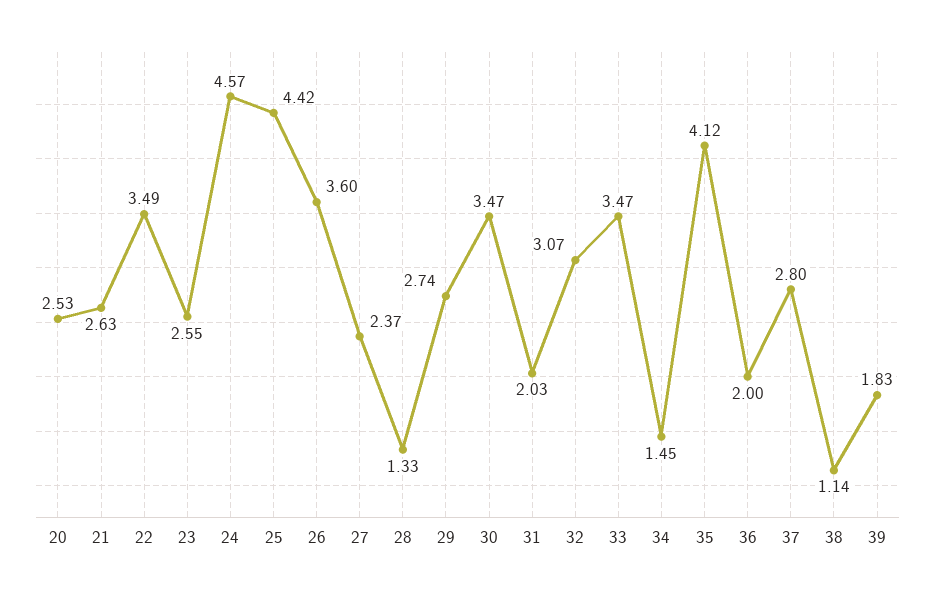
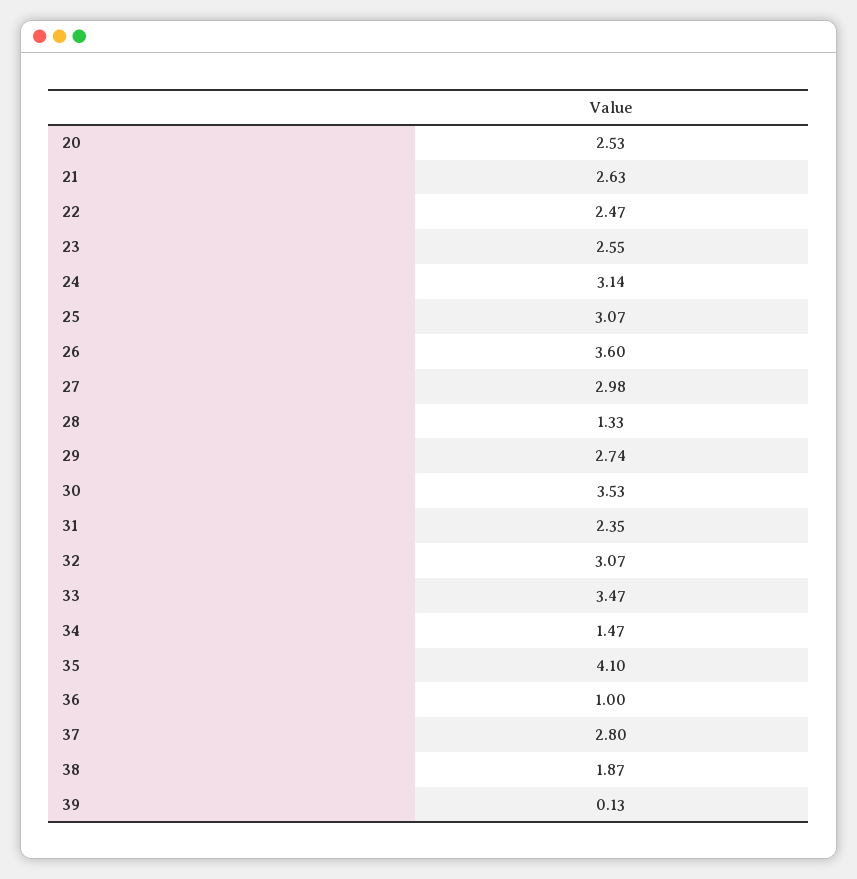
22: 3.49 -> 2.47
24: 4.57 -> 3.14
25: 4.42 -> 3.07
27: 2.37 -> 2.98
30: 3.47 -> 3.53
31: 2.03 -> 2.35
34: 1.45 -> 1.47
35: 4.12 -> 4.1
36: 2 -> 1
38: 1.14 -> 1.87
39: 1.83 -> 0.13

